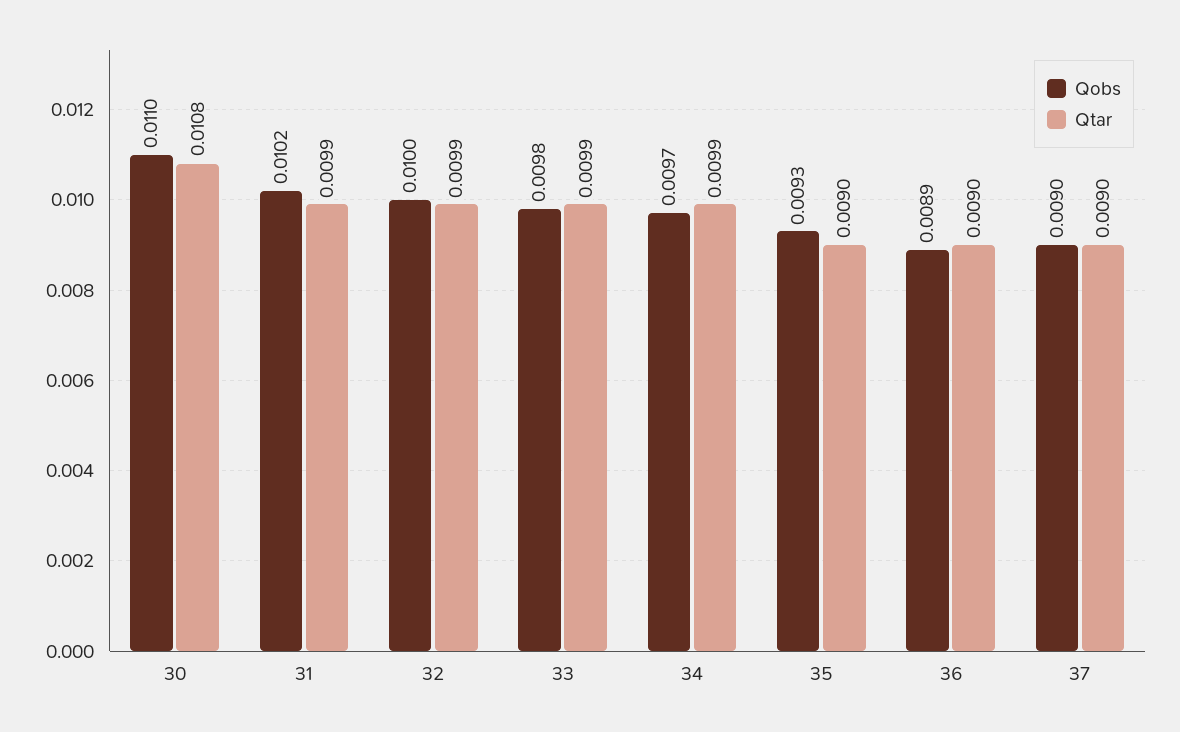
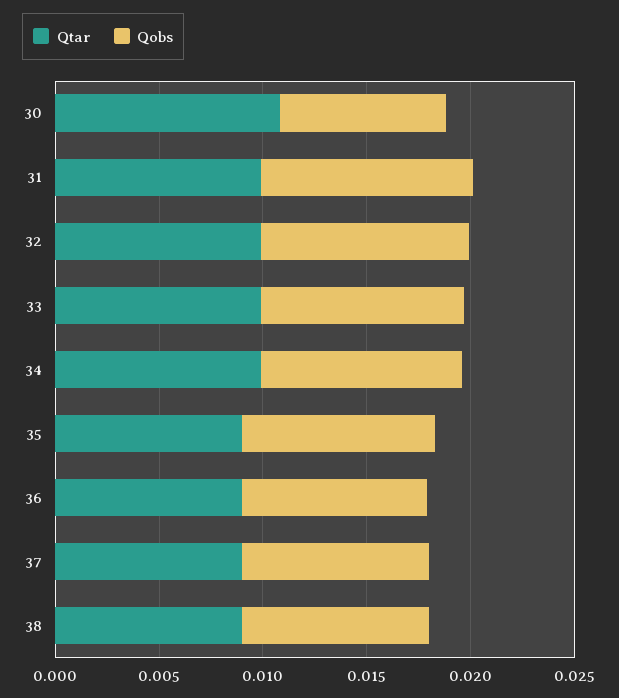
Qobs, 30: 0.011 -> 0.008
Qtar, 38: none -> 0.009
Qobs, 38: none -> 0.009

